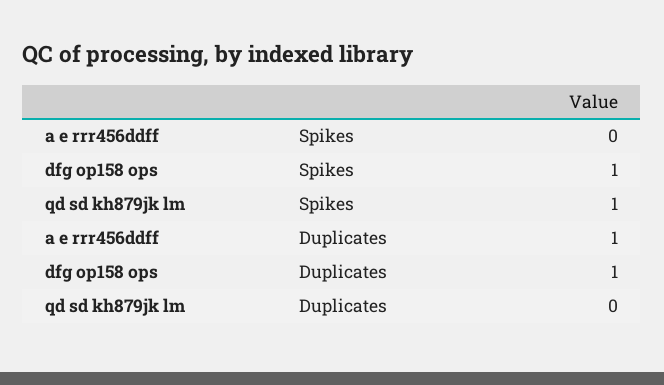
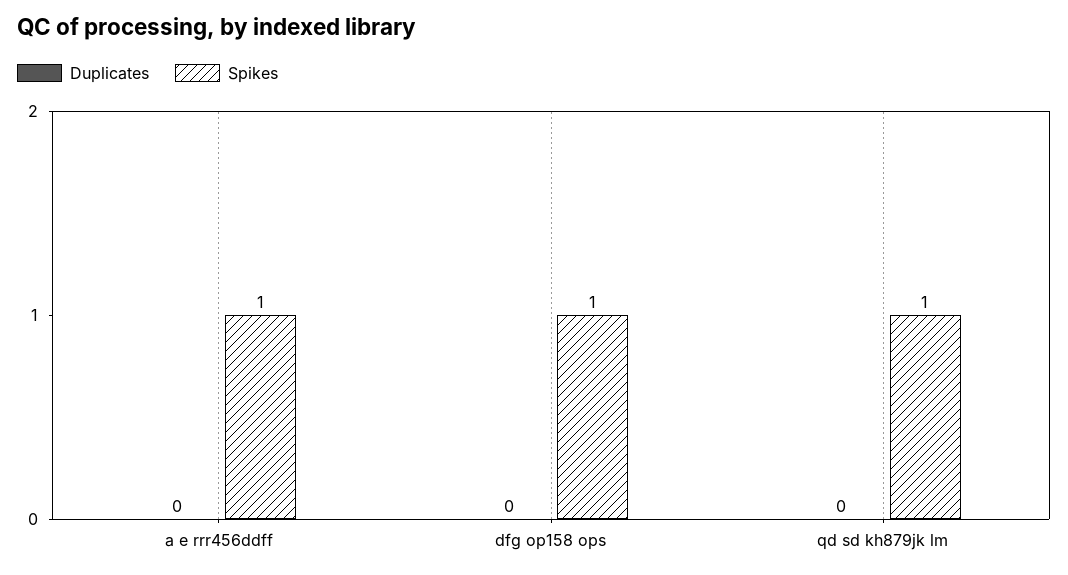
Spikes, a e rrr456ddff: 0 -> 1
Duplicates, a e rrr456ddff: 1 -> 0
Duplicates, dfg op158 ops: 1 -> 0

